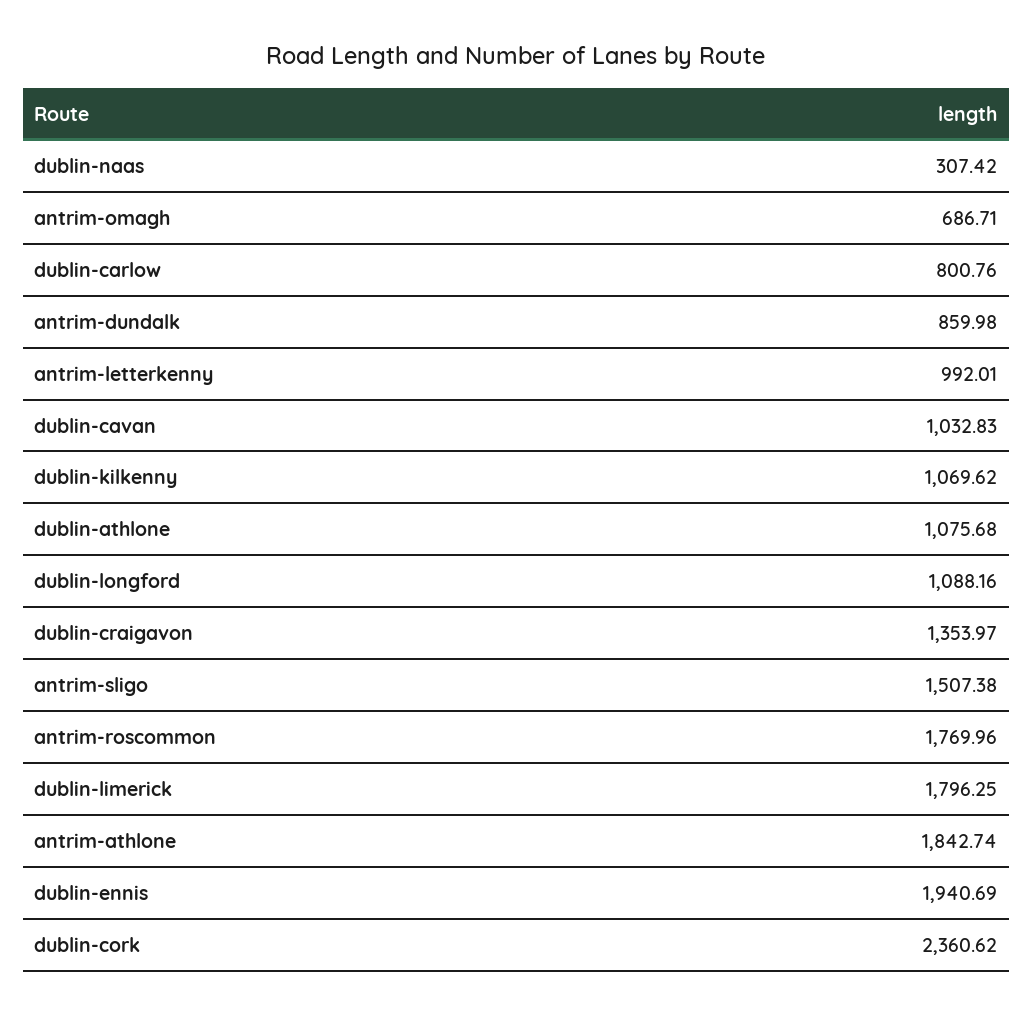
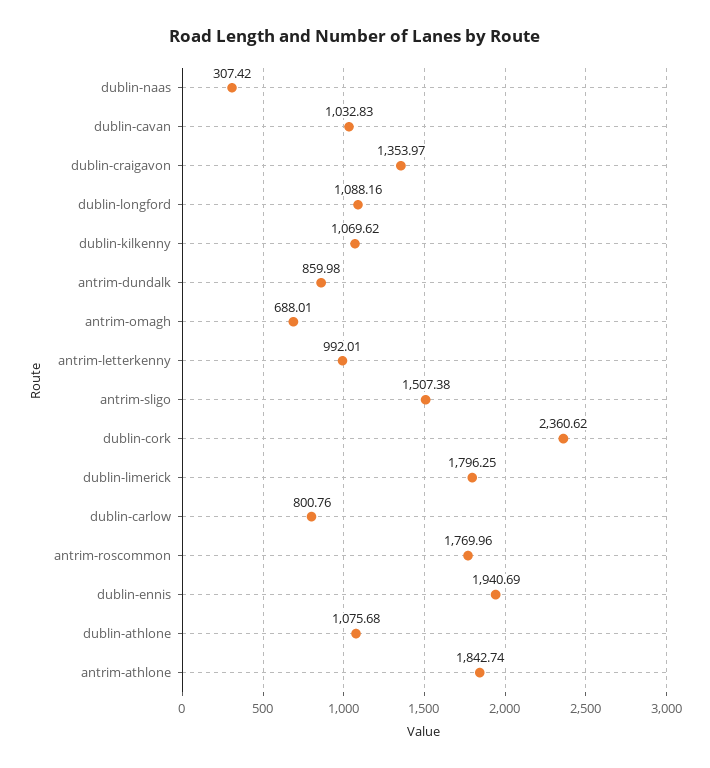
antrim-omagh: 686.71 -> 688.01

